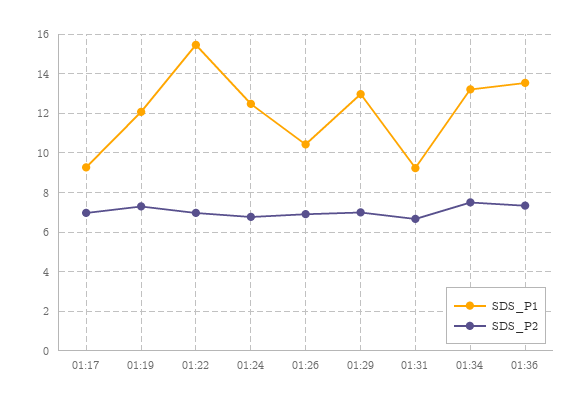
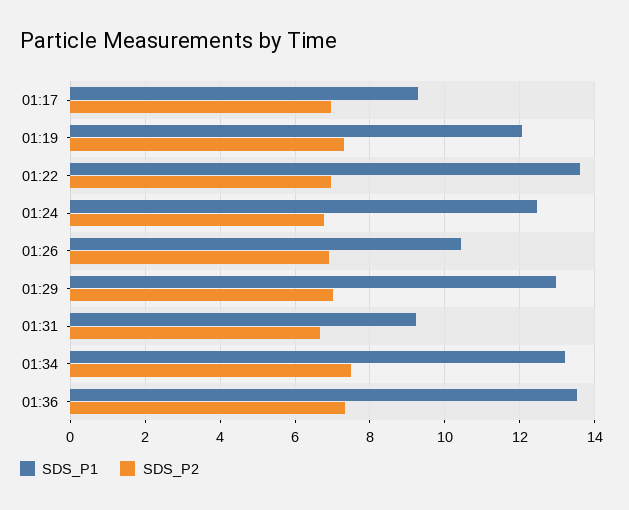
SDS_P1, 01:22: 15.5 -> 13.6

